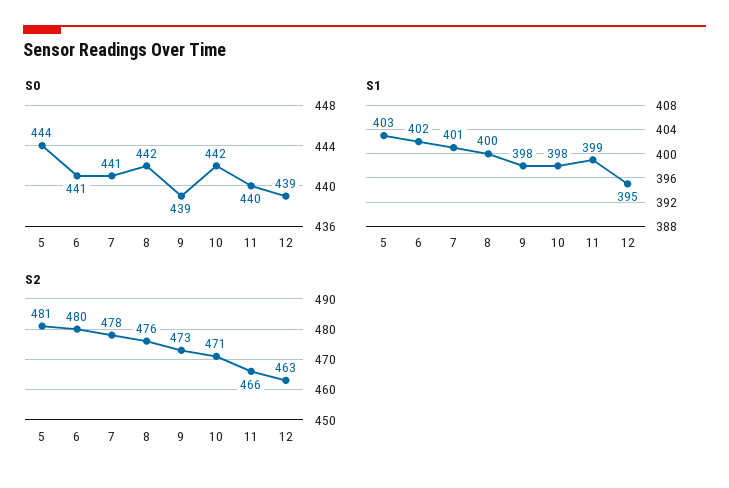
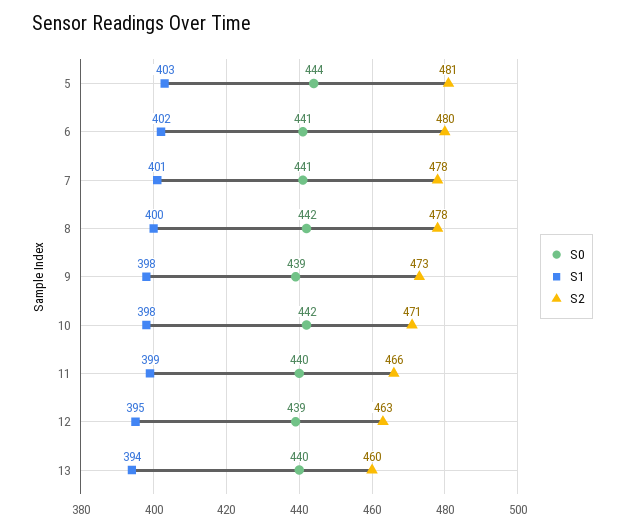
S2, 8: 476 -> 478
S0, 13: none -> 440
S1, 13: none -> 394
S2, 13: none -> 460

